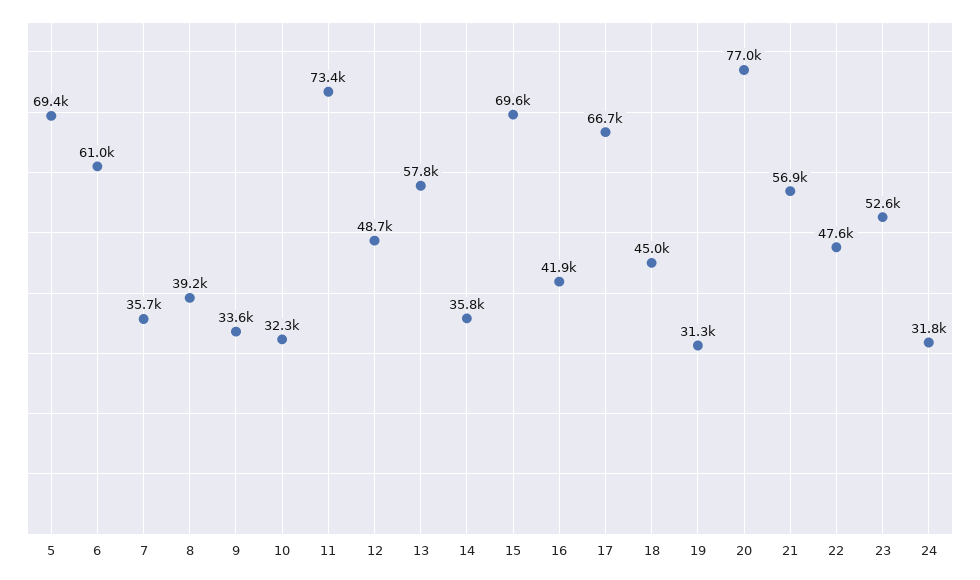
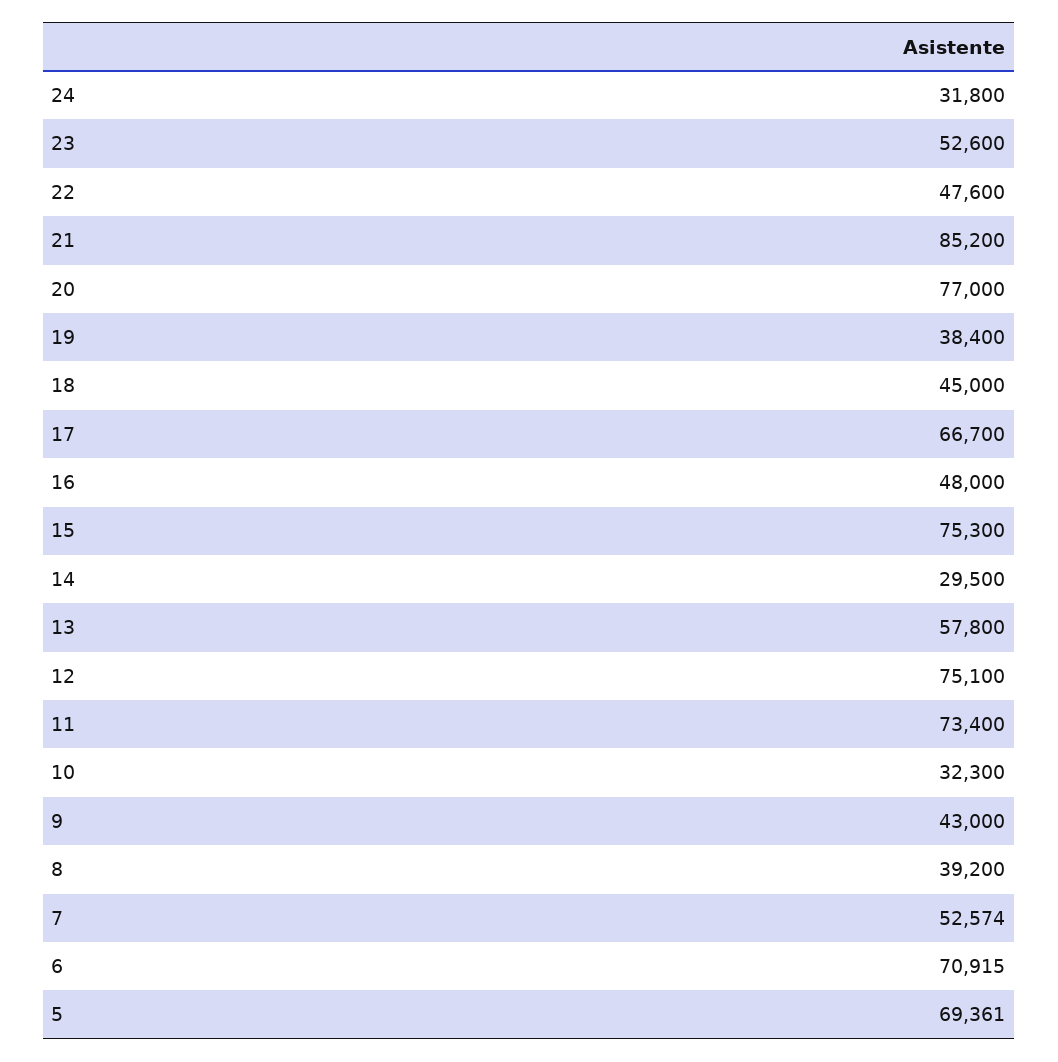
6: 61000 -> 70915
7: 35700 -> 52574
9: 33600 -> 43000
12: 48700 -> 75100
14: 35800 -> 29500
15: 69600 -> 75300
16: 41900 -> 48000
19: 31300 -> 38400
21: 56900 -> 85200

